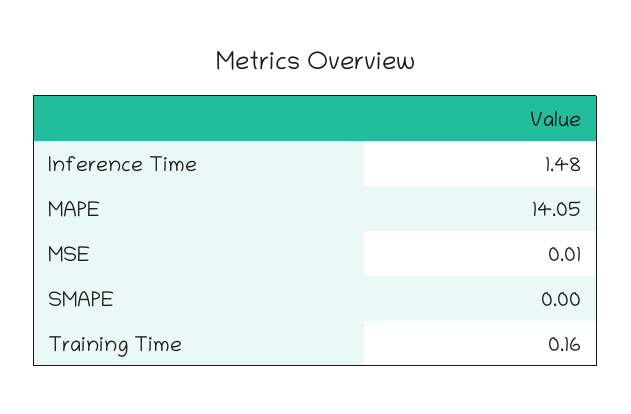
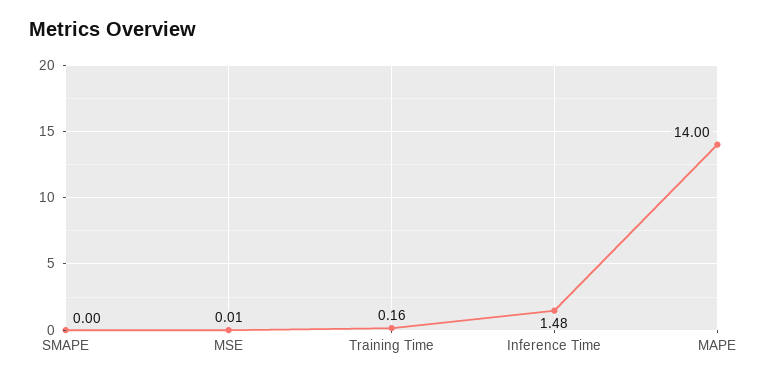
MAPE: 14.05 -> 14

